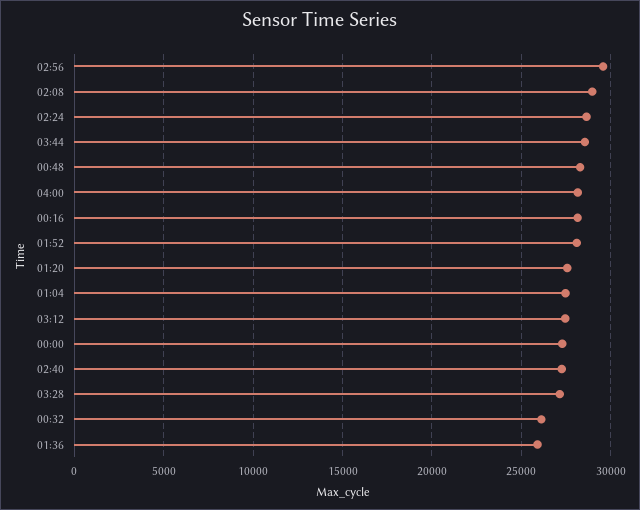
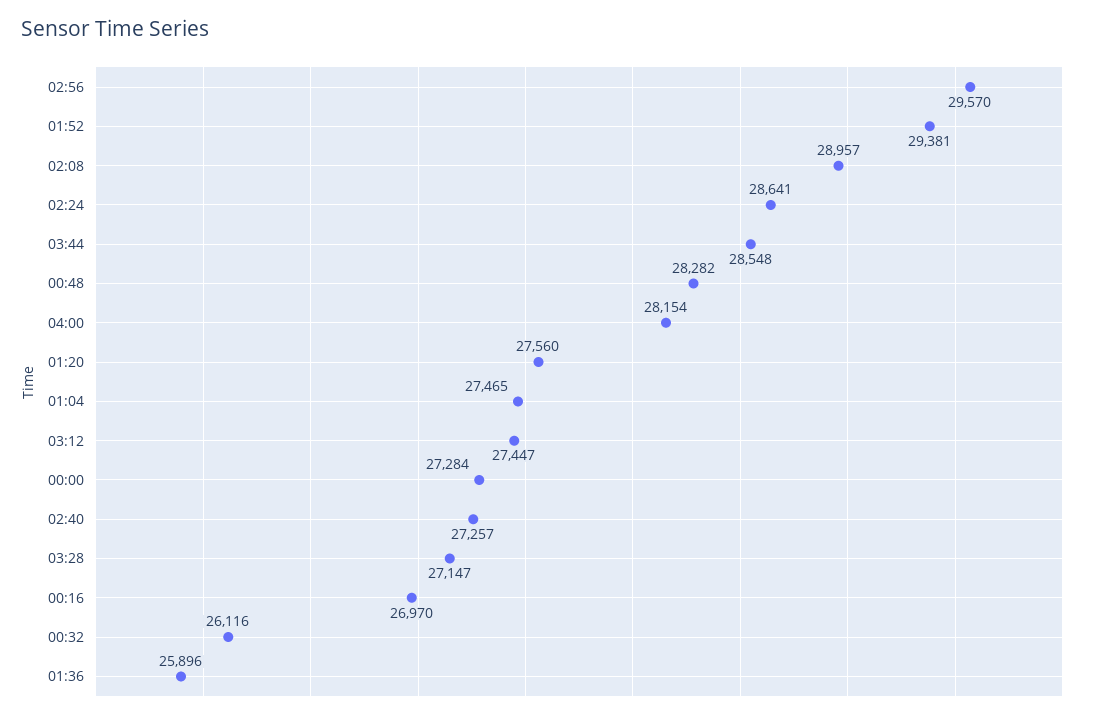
00:16: 28000 -> 26970
01:52: 28000 -> 29381

